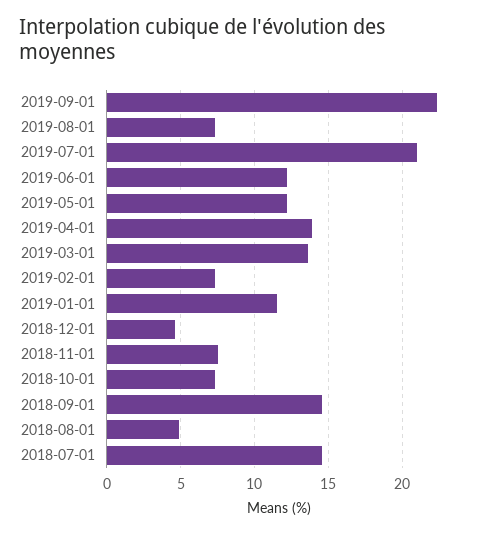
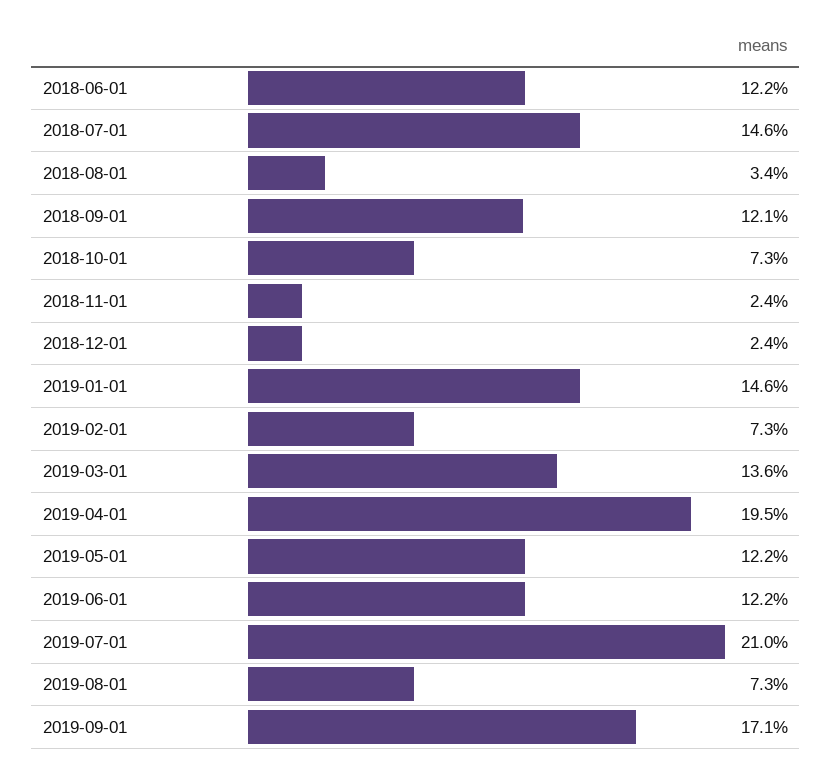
2019-09-01: 22.5 -> 17.1
2019-04-01: 14 -> 19.5
2019-01-01: 11.5 -> 14.6
2018-12-01: 4.5 -> 2.4
2018-11-01: 7.5 -> 2.4
2018-09-01: 14.5 -> 12.1
2018-08-01: 5 -> 3.4
2018-06-01: none -> 12.2

